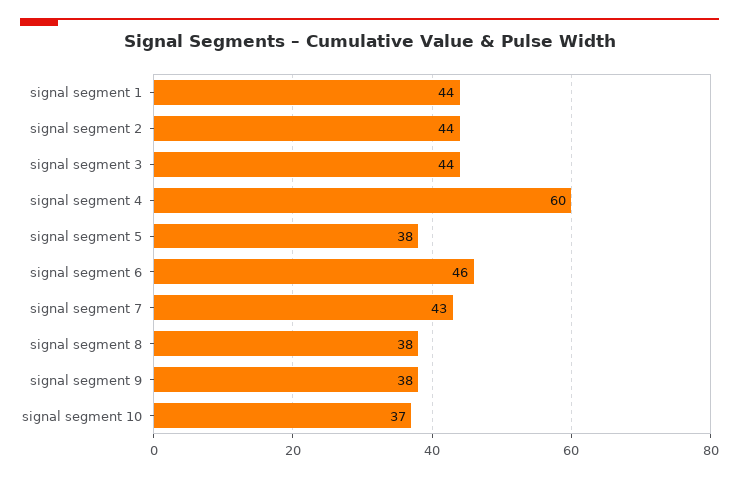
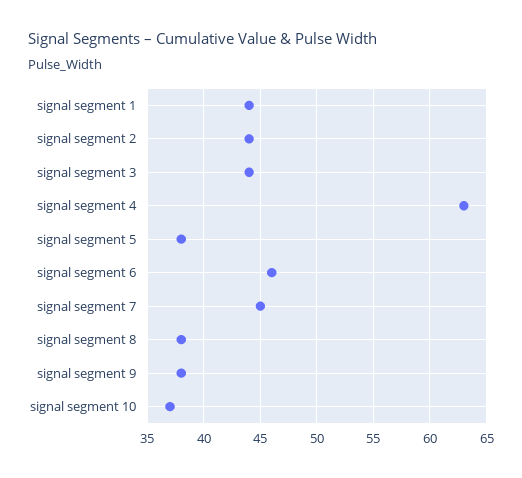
signal segment 4: 60 -> 63
signal segment 7: 43 -> 45

